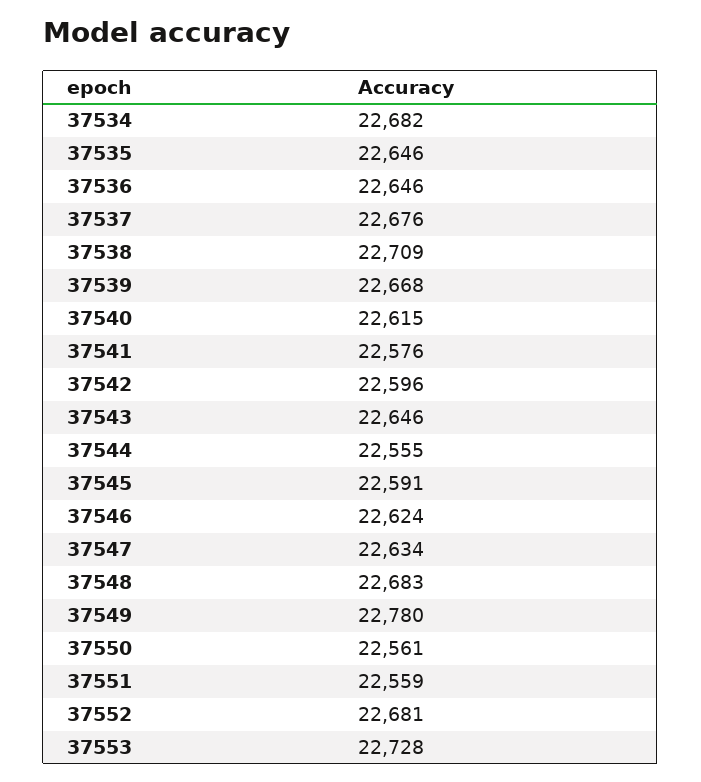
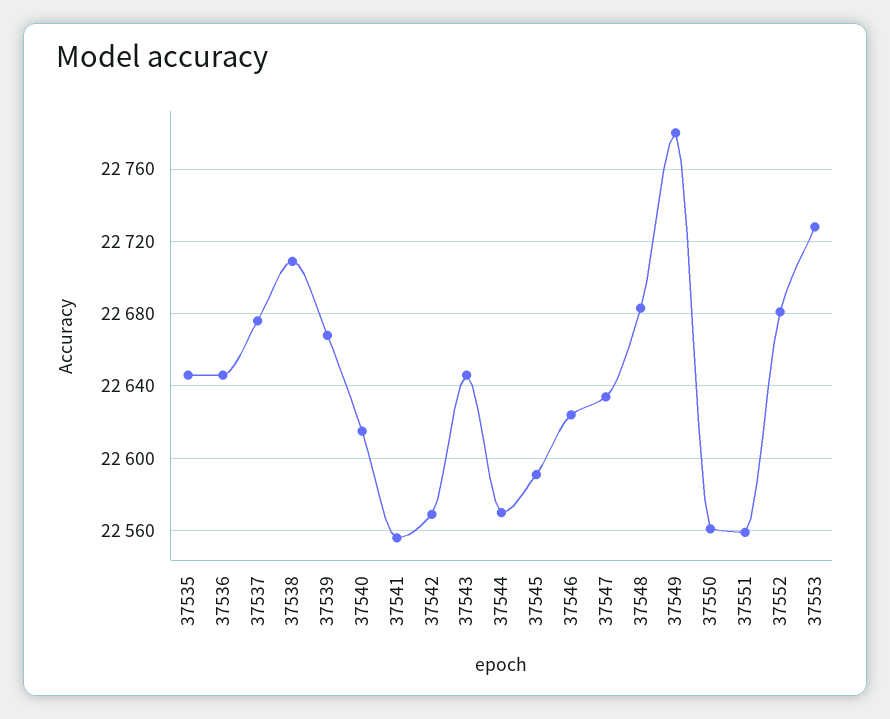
37534: 22682 -> none
37541: 22576 -> 22555
37542: 22596 -> 22570
37544: 22555 -> 22570

